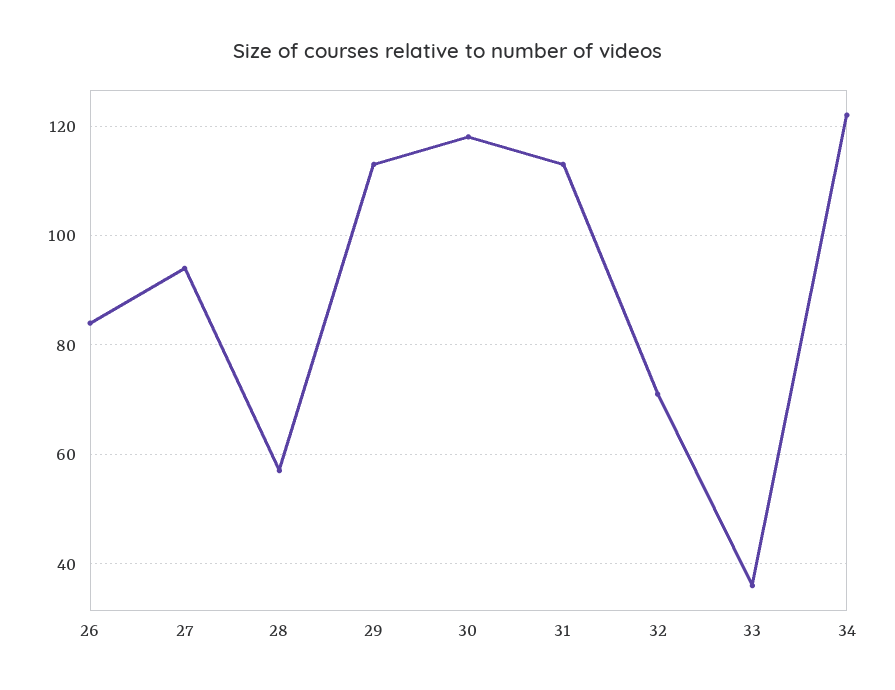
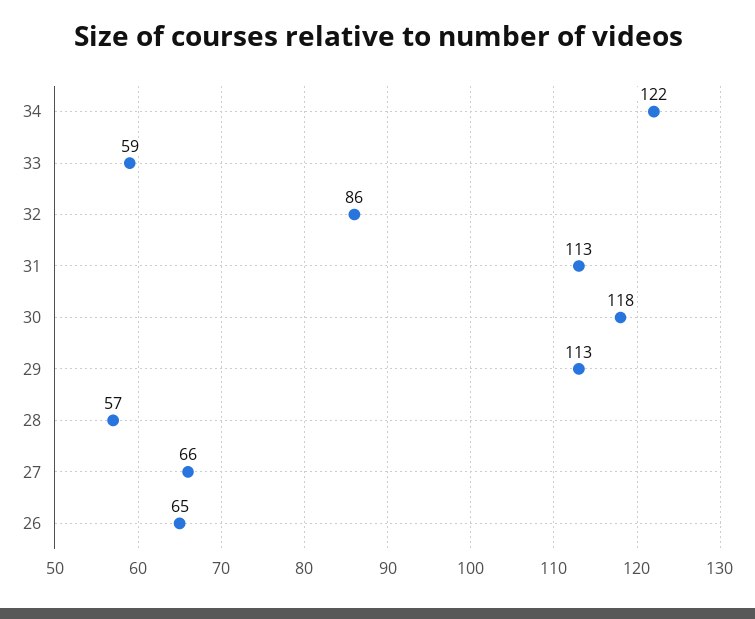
26: 85 -> 65
27: 95 -> 66
32: 70 -> 86
33: 35 -> 59

